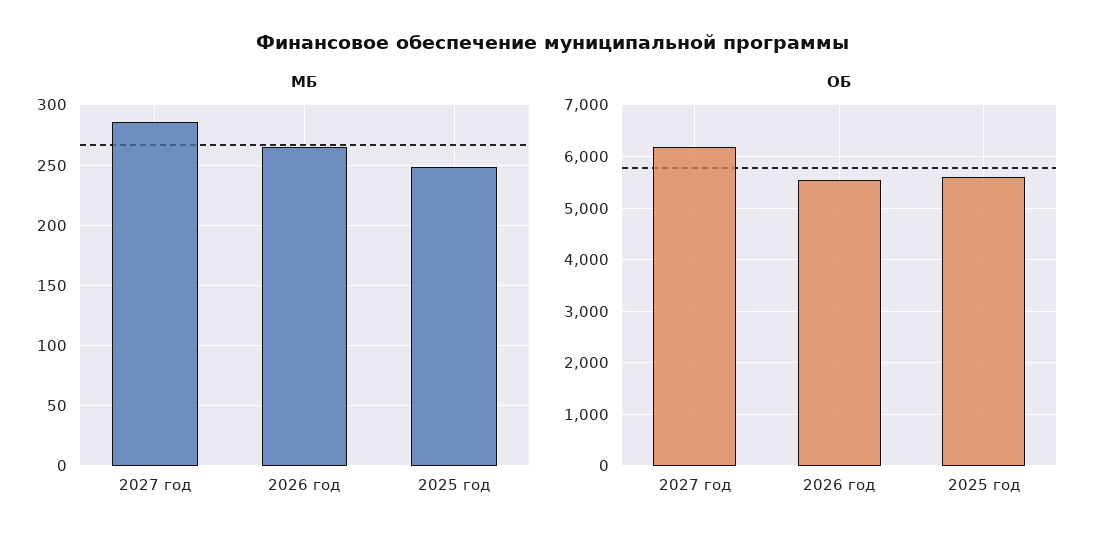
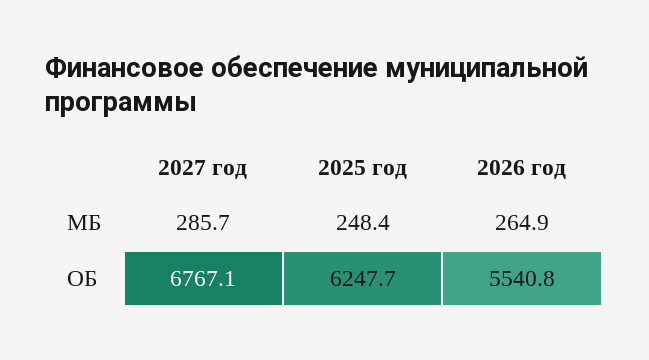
ОБ, 2027 год: 6200 -> 6767.1
ОБ, 2025 год: 5600 -> 6247.7

